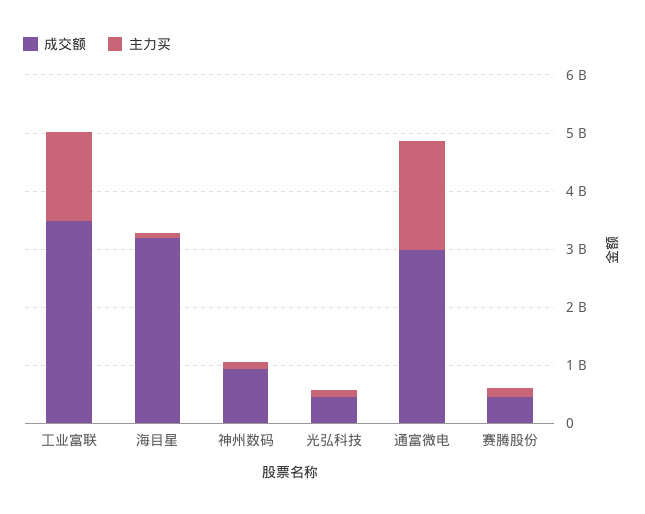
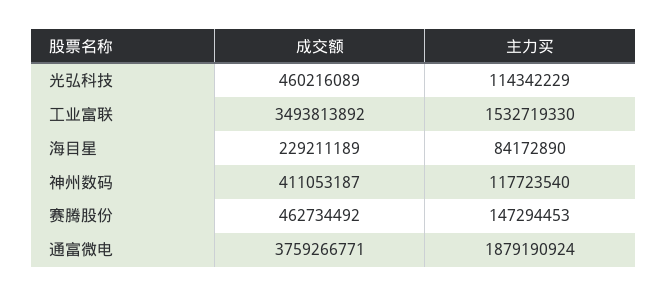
成交额, 海目星: 3200000000 -> 229211189
成交额, 神州数码: 1000000000 -> 411053187
成交额, 通富微电: 3000000000 -> 3759266771

